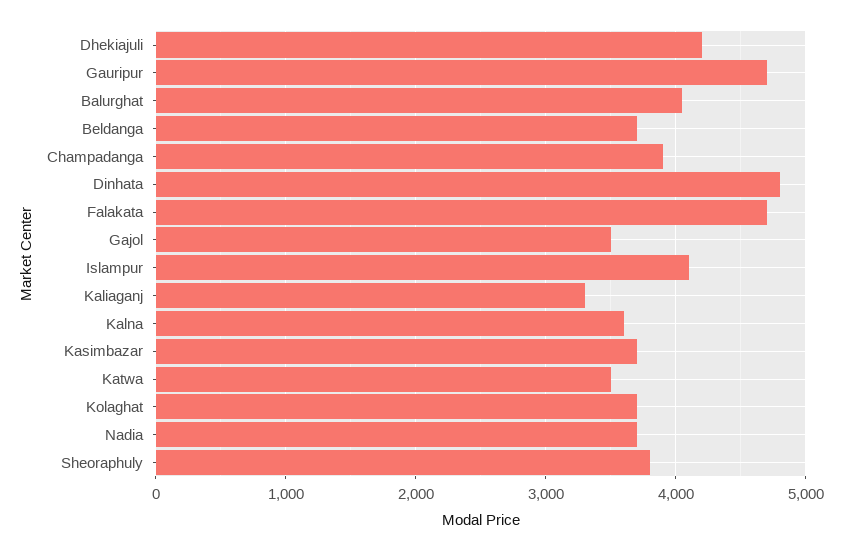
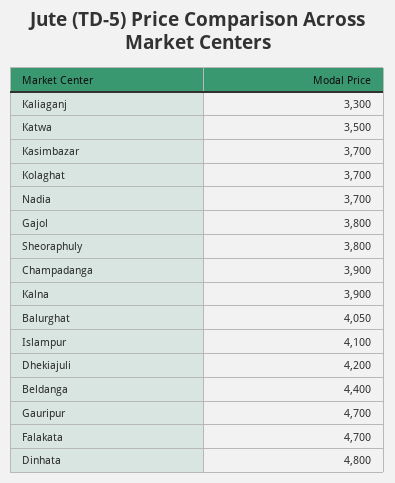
Beldanga: 3700 -> 4400
Gajol: 3500 -> 3800
Kalna: 3600 -> 3900

